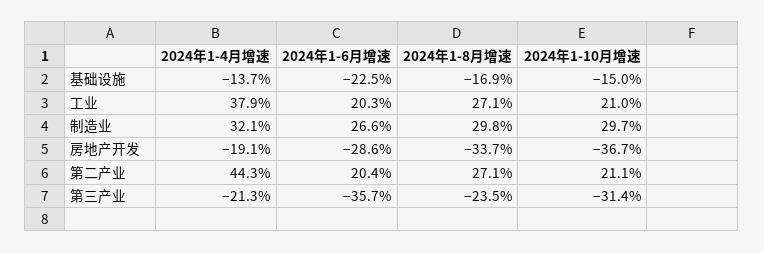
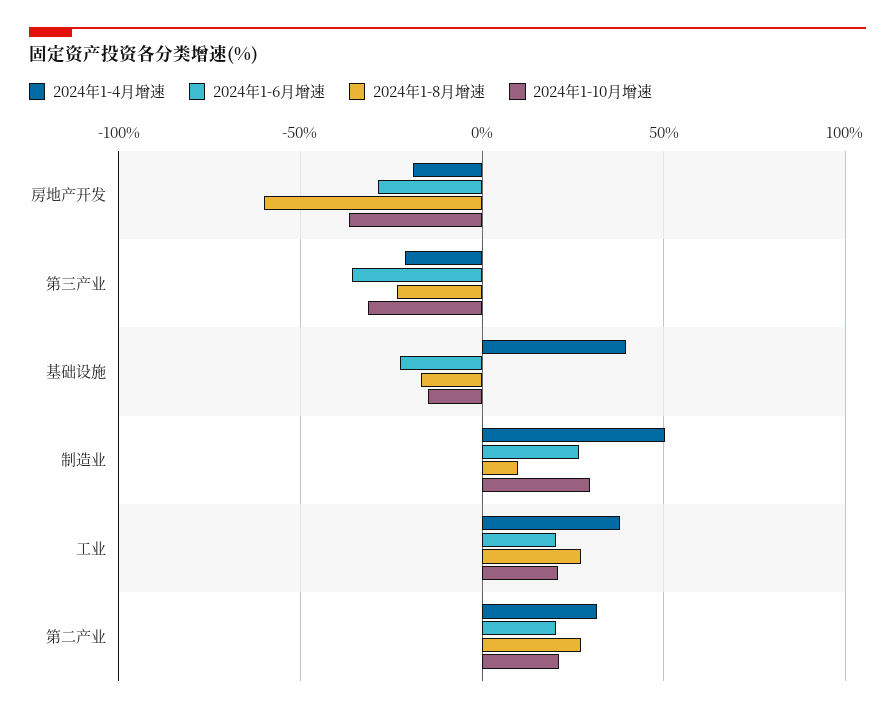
2024年1-4月增速, 基础设施: -13.7 -> 40
2024年1-4月增速, 制造业: 32.1 -> 50
2024年1-8月增速, 制造业: 29.8 -> 10
2024年1-8月增速, 房地产开发: -33.7 -> -60
2024年1-4月增速, 第二产业: 44.3 -> 30

